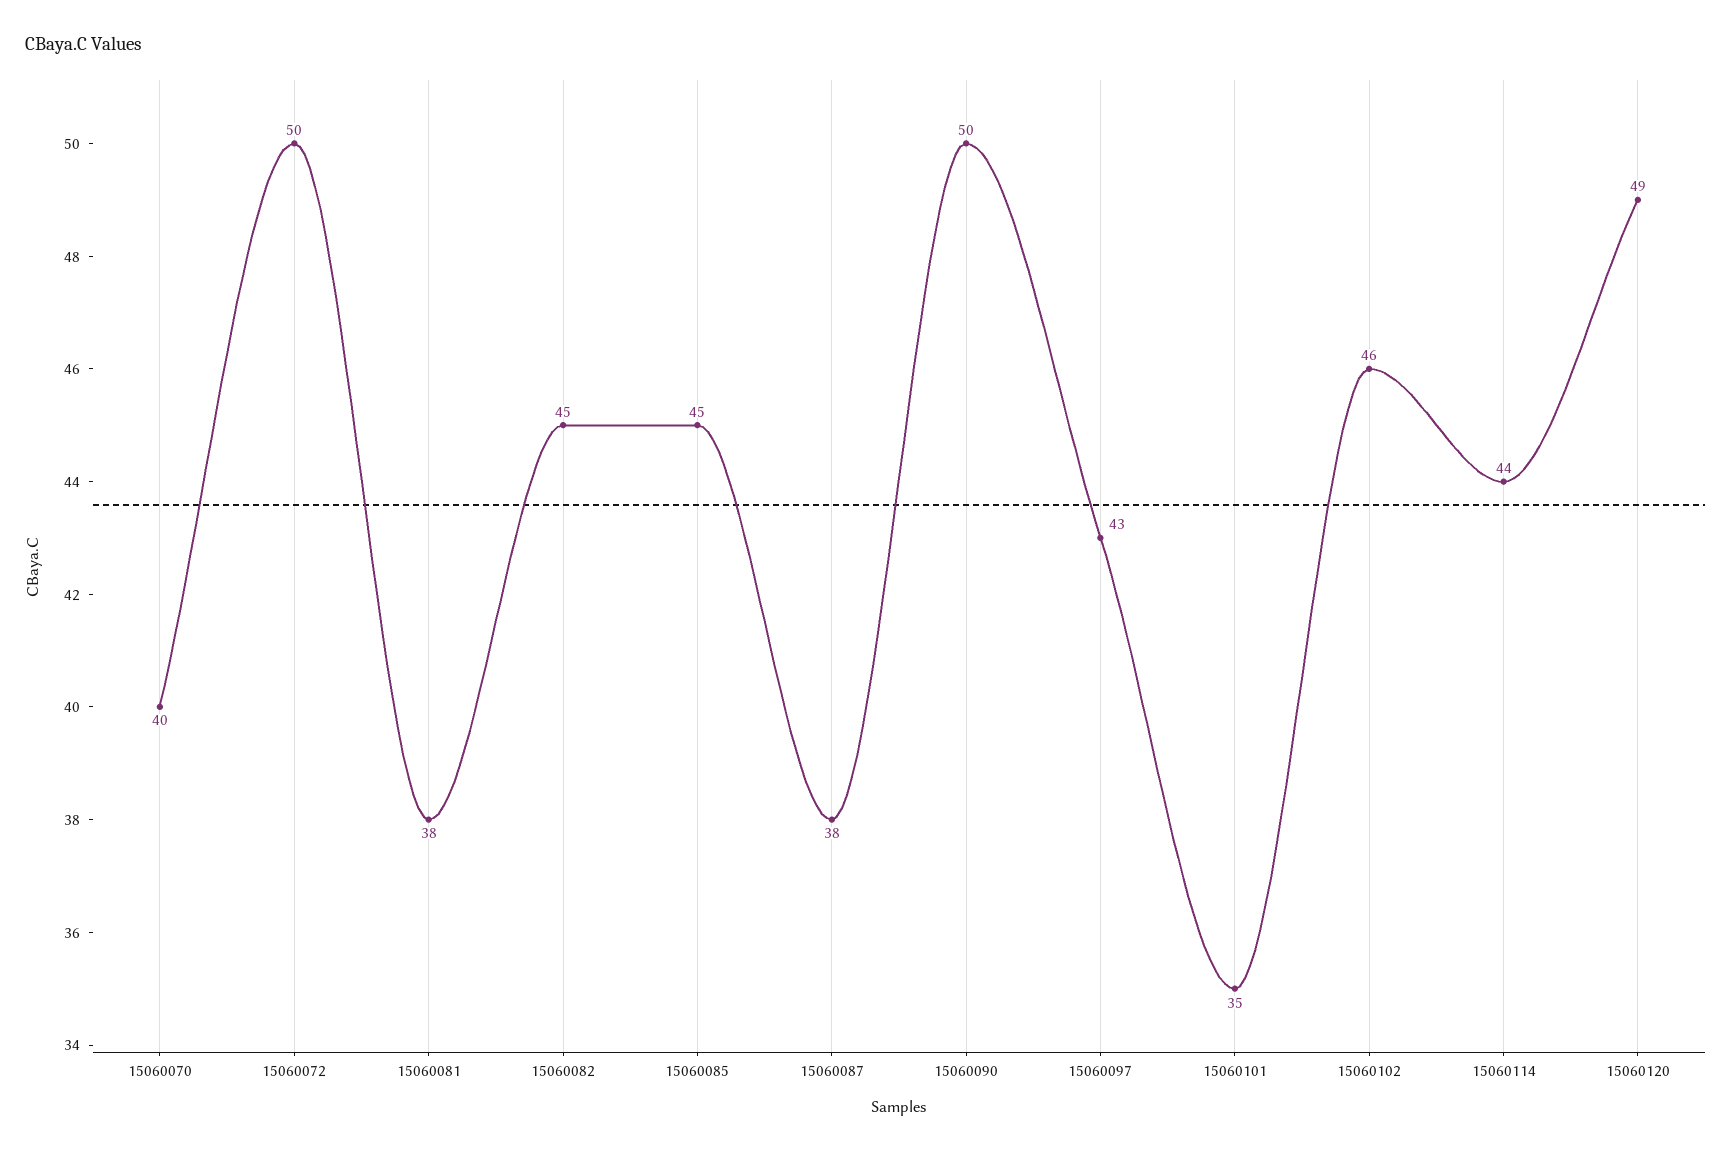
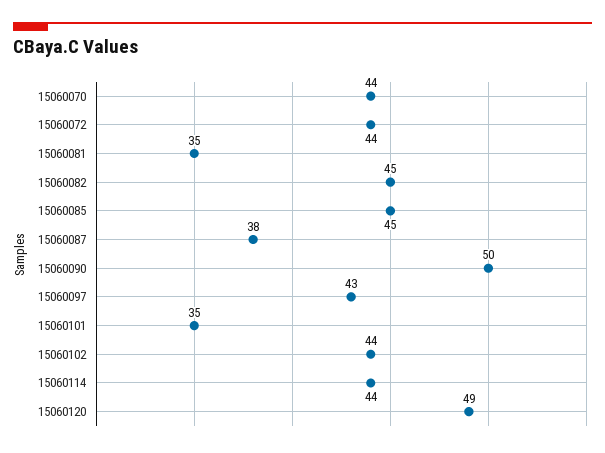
15060070: 40 -> 44
15060072: 50 -> 44
15060081: 38 -> 35
15060102: 46 -> 44

